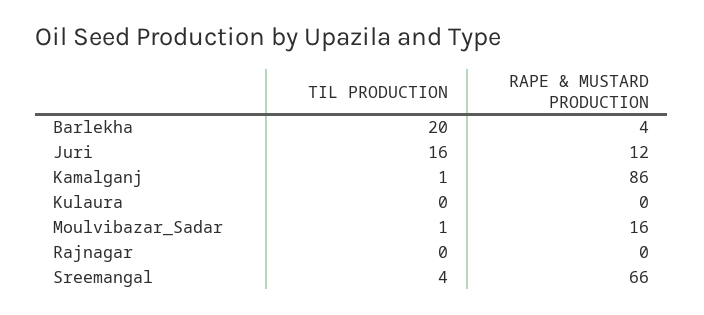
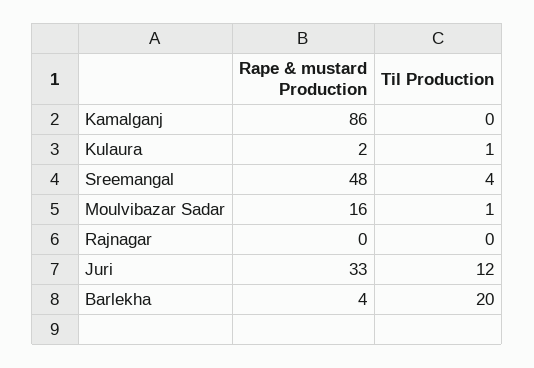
TIL PRODUCTION, Juri: 16 -> 12
RAPE & MUSTARD PRODUCTION, Juri: 12 -> 33
TIL PRODUCTION, Kamalganj: 1 -> 0
TIL PRODUCTION, Kulaura: 0 -> 1
RAPE & MUSTARD PRODUCTION, Kulaura: 0 -> 2
RAPE & MUSTARD PRODUCTION, Sreemangal: 66 -> 48

